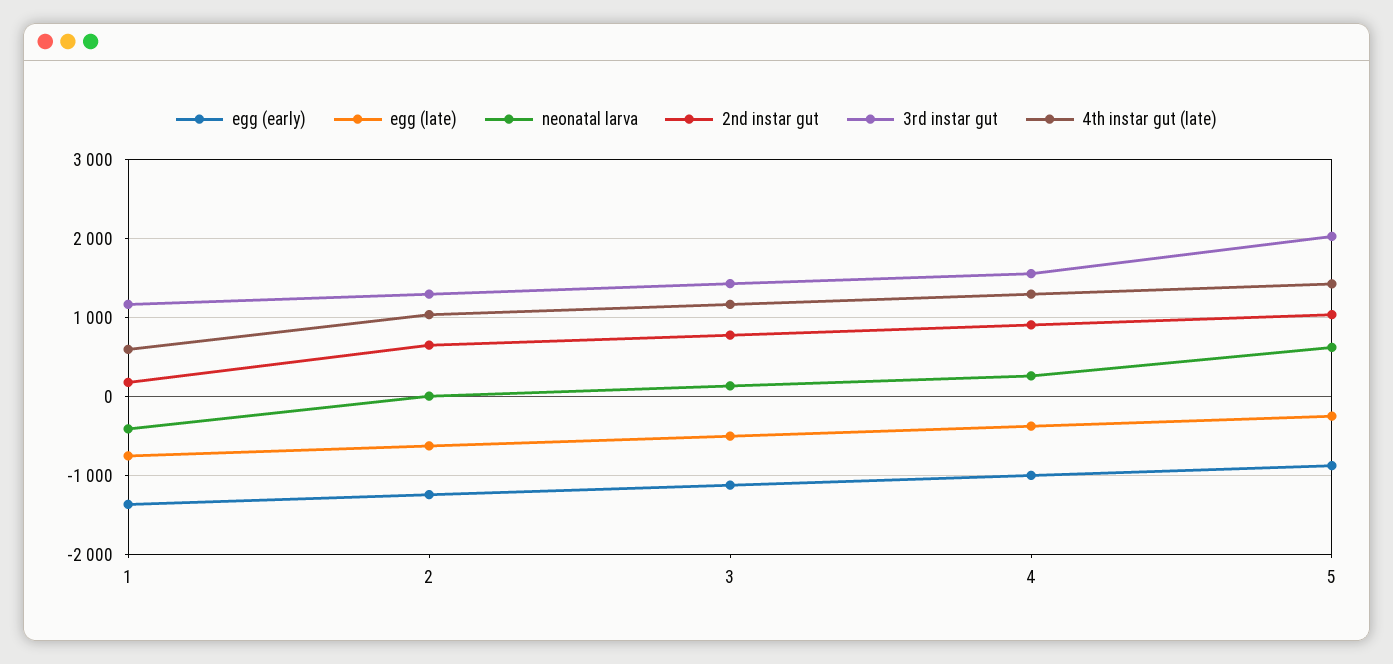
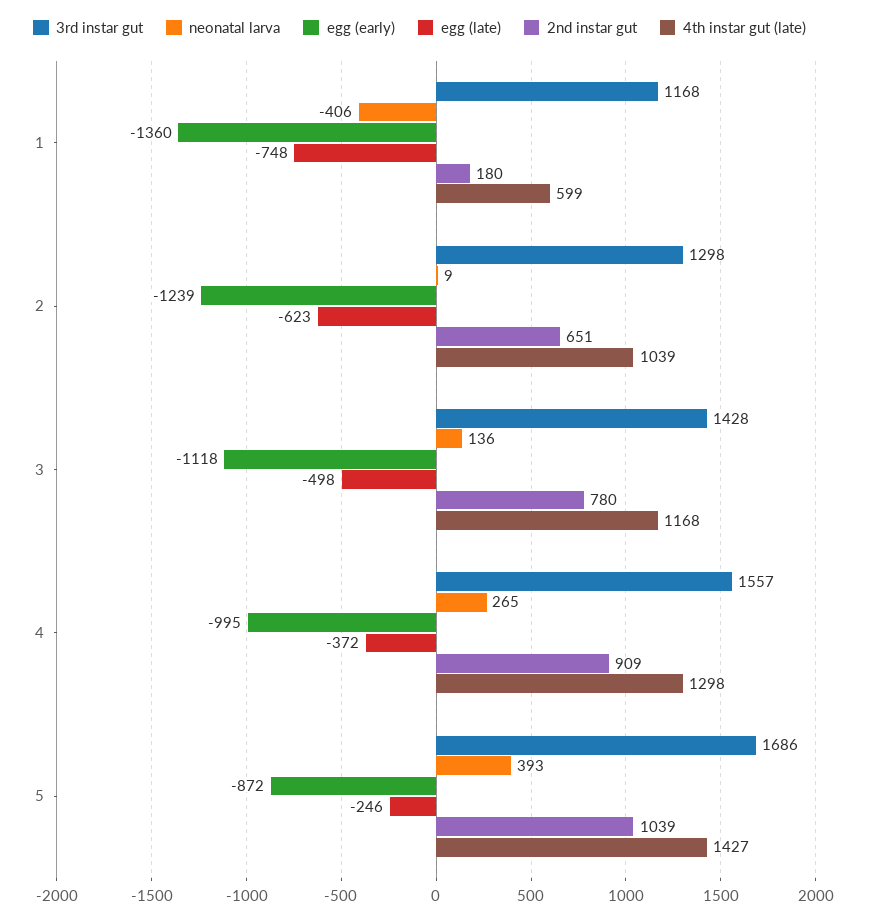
neonatal larva, 5: 600 -> 393
3rd instar gut, 5: 2000 -> 1686

